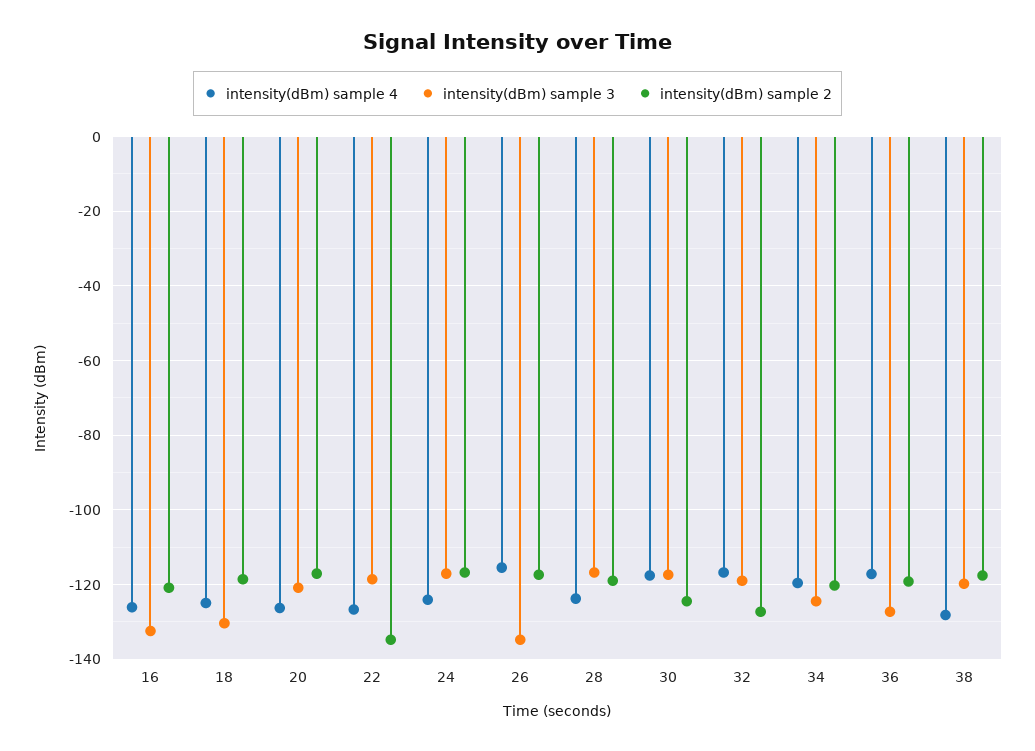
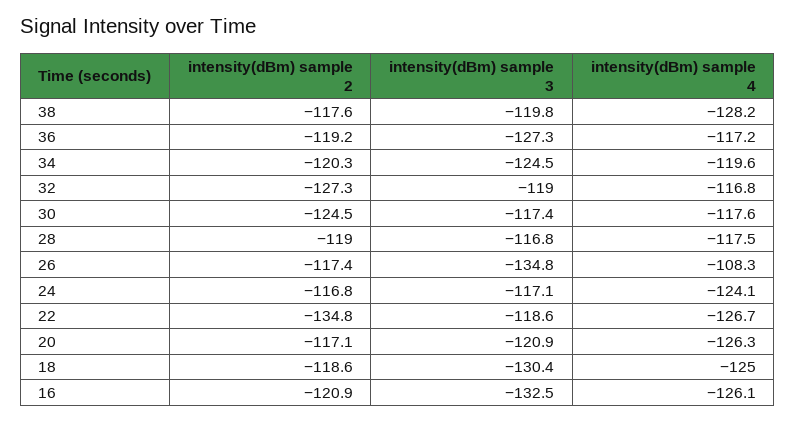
intensity(dBm) sample 4, 26: -116 -> -108.3
intensity(dBm) sample 4, 28: -124 -> -117.5

